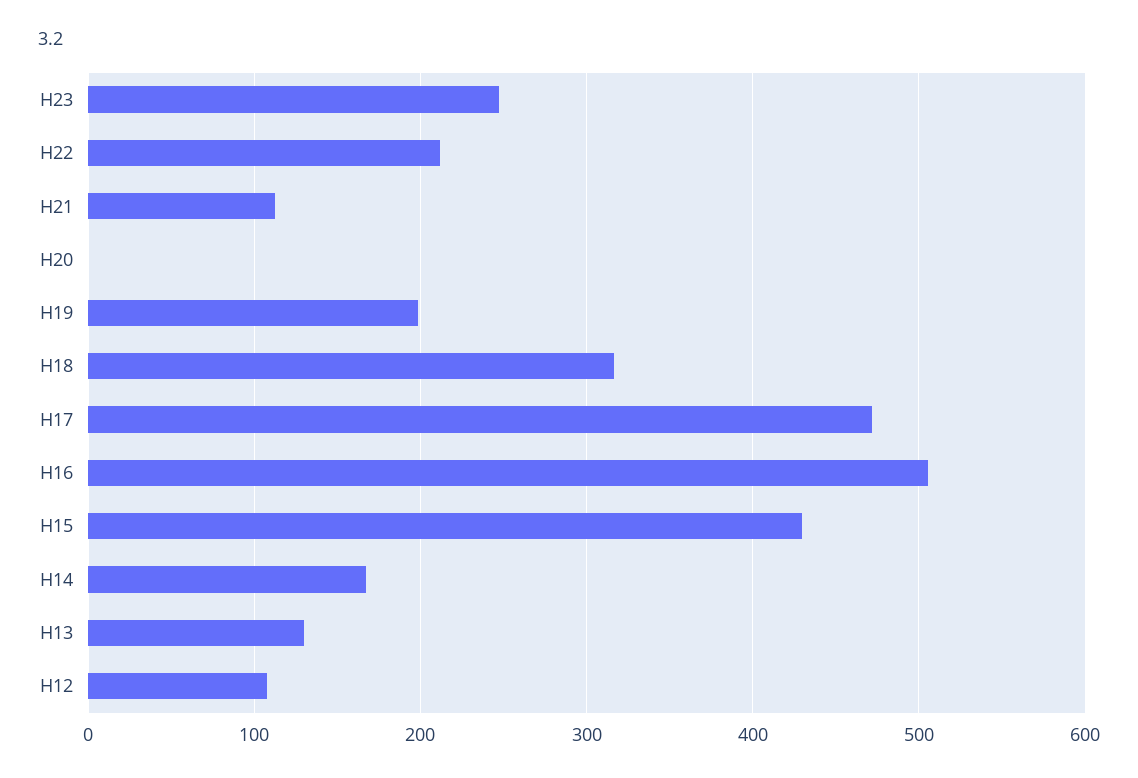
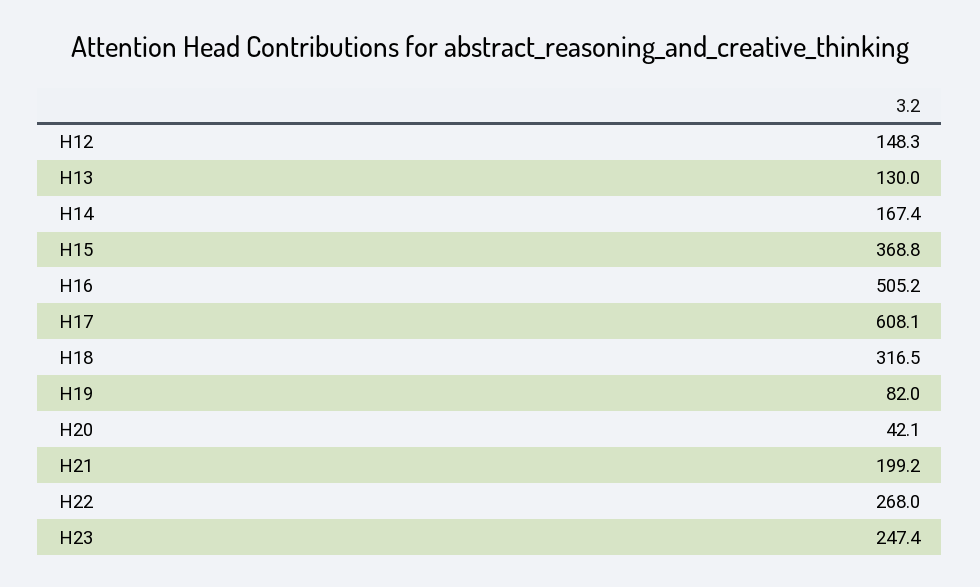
H22: 210 -> 268
H21: 110 -> 199.2
H20: 0 -> 42.1
H19: 200 -> 82
H17: 470 -> 608.1
H15: 430 -> 368.8
H12: 110 -> 148.3

